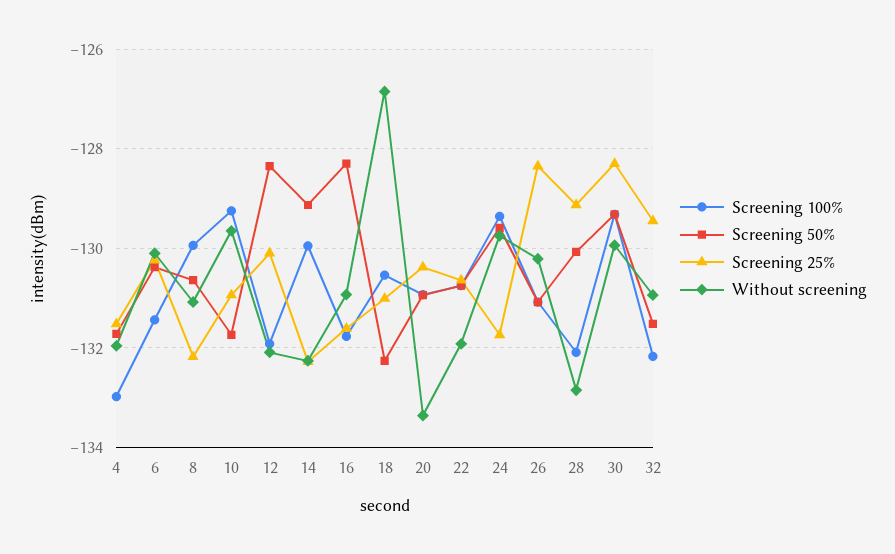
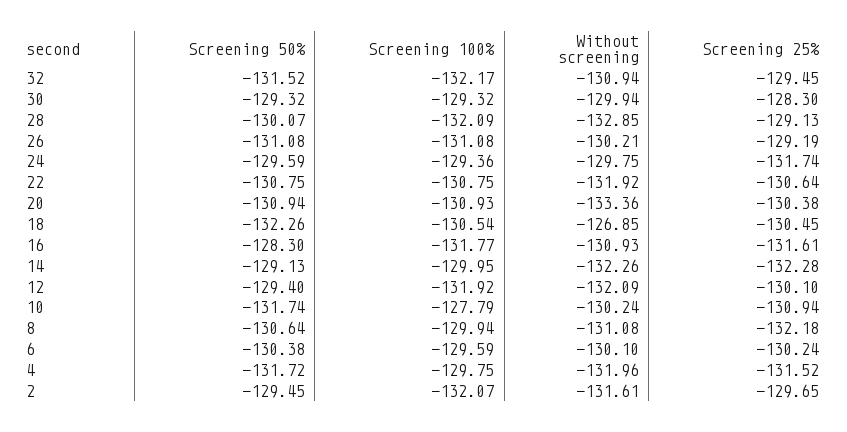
Screening 100%, 4: -133 -> -129.75
Screening 100%, 6: -131.4 -> -129.59
Screening 100%, 10: -129.2 -> -127.79
Without screening, 10: -129.6 -> -130.24
Screening 50%, 12: -128.4 -> -129.4
Screening 25%, 18: -131 -> -130.45
Screening 25%, 26: -128.4 -> -129.19
Screening 50%, 2: none -> -129.45
Screening 100%, 2: none -> -132.07
Without screening, 2: none -> -131.61
Screening 25%, 2: none -> -129.65

